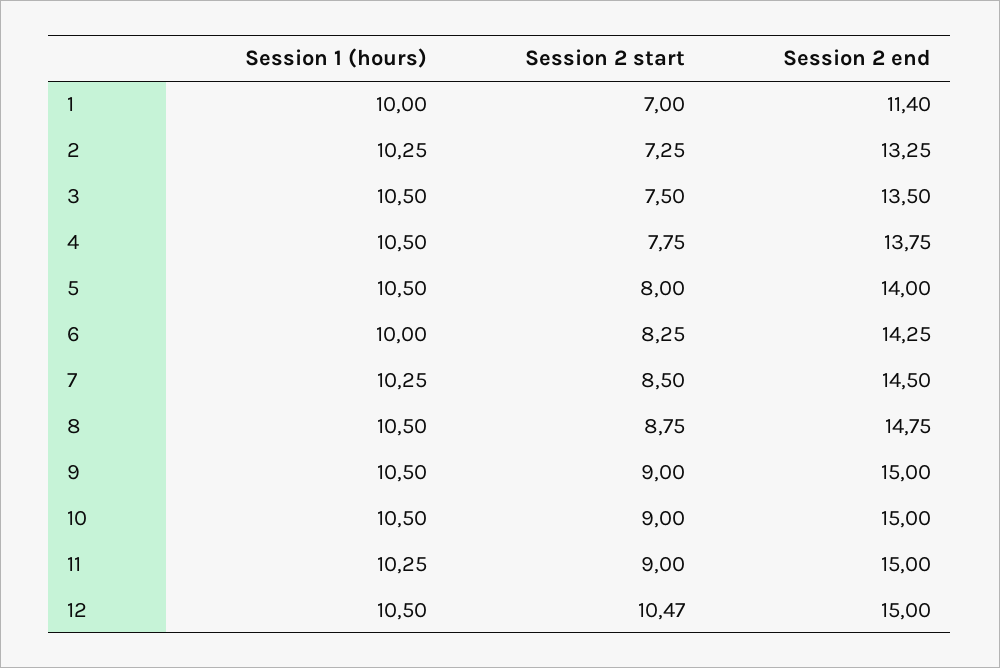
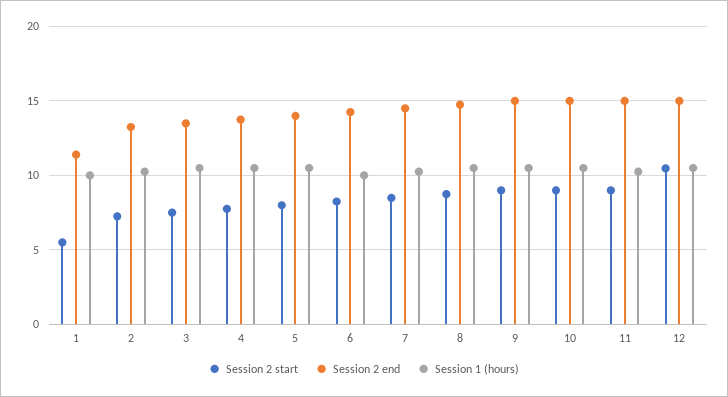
Session 2 start, 1: 7 -> 5.5

